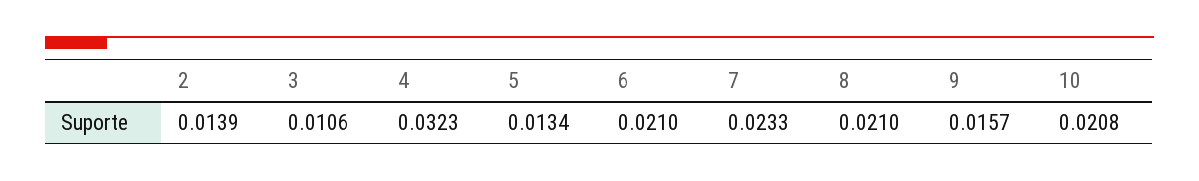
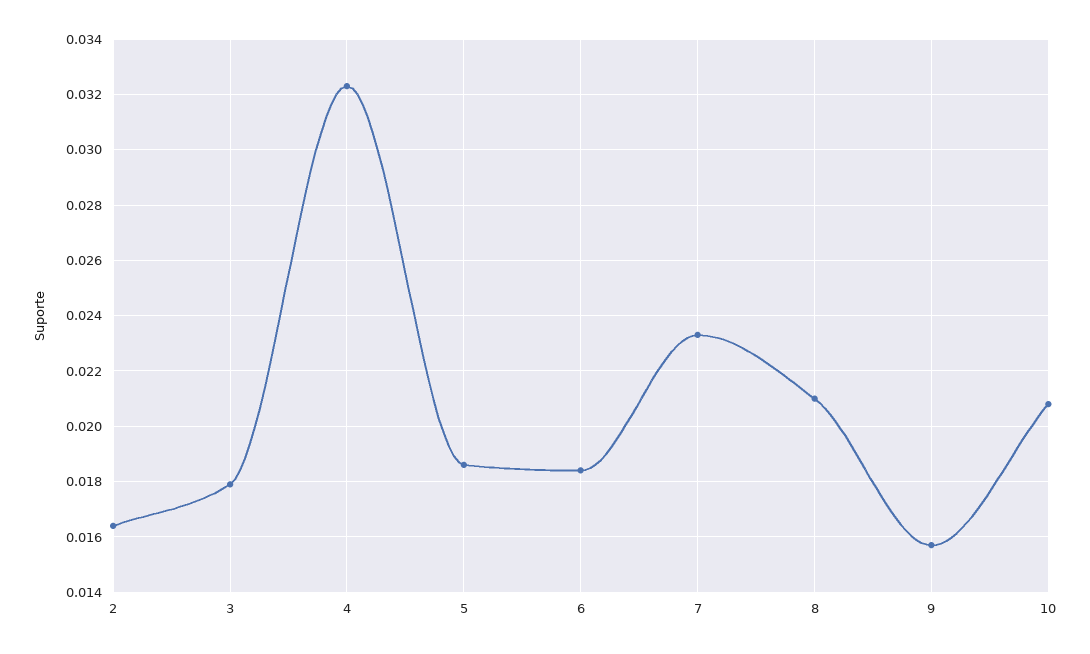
2: 0.0139 -> 0.0165
3: 0.0106 -> 0.018
5: 0.0134 -> 0.0185
6: 0.021 -> 0.0185

